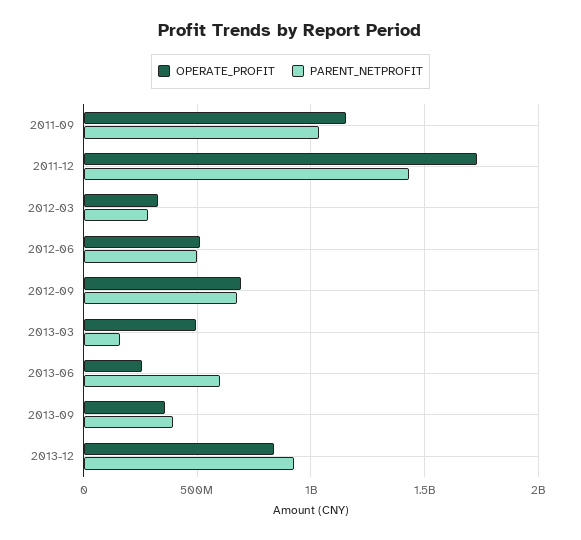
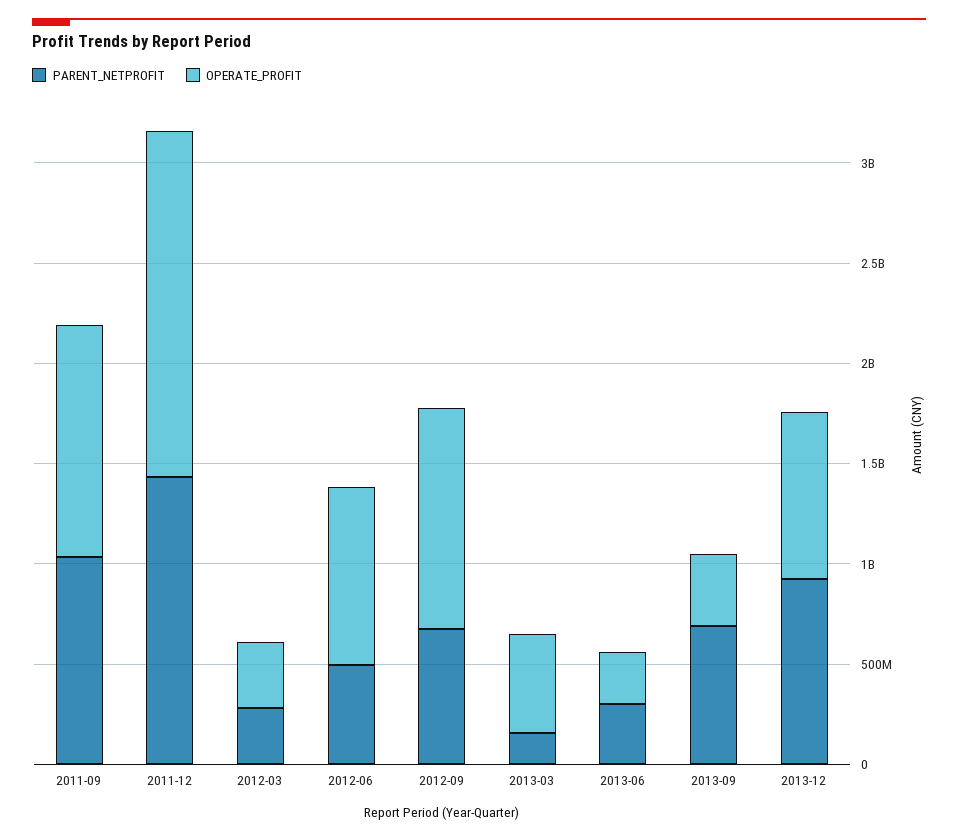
OPERATE_PROFIT, 2012-06: 500000000 -> 900000000
OPERATE_PROFIT, 2012-09: 700000000 -> 1100000000
PARENT_NETPROFIT, 2013-06: 600000000 -> 300000000
PARENT_NETPROFIT, 2013-09: 400000000 -> 700000000

